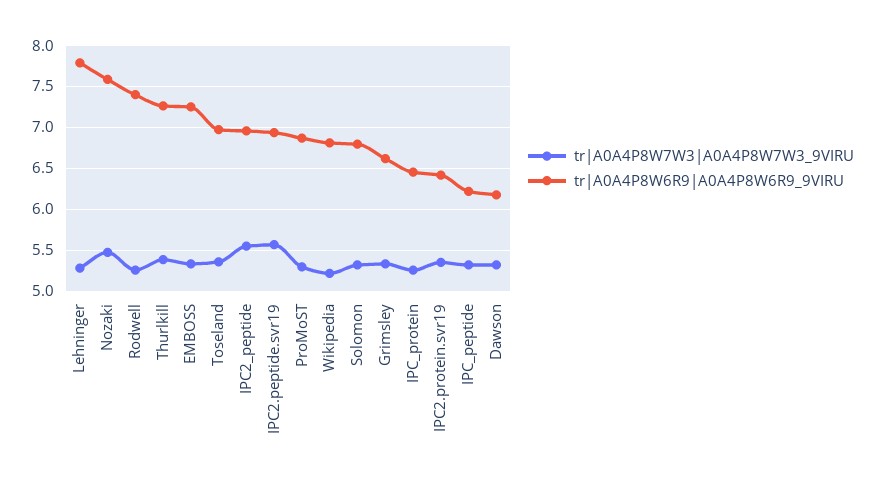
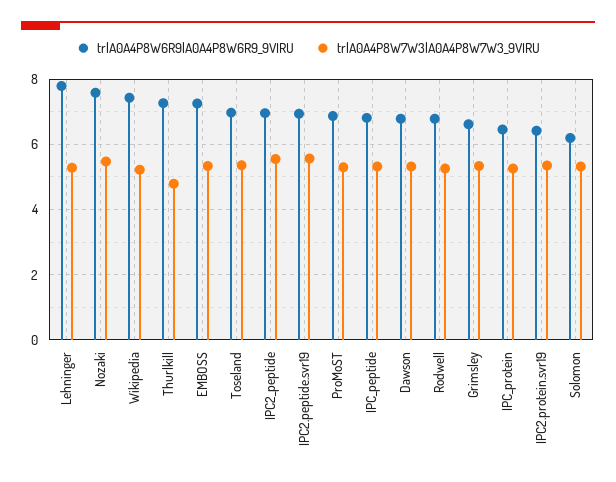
tr|A0A4P8W6R9|A0A4P8W6R9_9VIRU, Rodwell: 7.4 -> 6.8
tr|A0A4P8W7W3|A0A4P8W7W3_9VIRU, Thurlkill: 5.4 -> 4.8
tr|A0A4P8W6R9|A0A4P8W6R9_9VIRU, Wikipedia: 6.8 -> 7.4
tr|A0A4P8W6R9|A0A4P8W6R9_9VIRU, Solomon: 6.8 -> 6.2
tr|A0A4P8W6R9|A0A4P8W6R9_9VIRU, IPC_peptide: 6.2 -> 6.8
tr|A0A4P8W6R9|A0A4P8W6R9_9VIRU, Dawson: 6.2 -> 6.8

